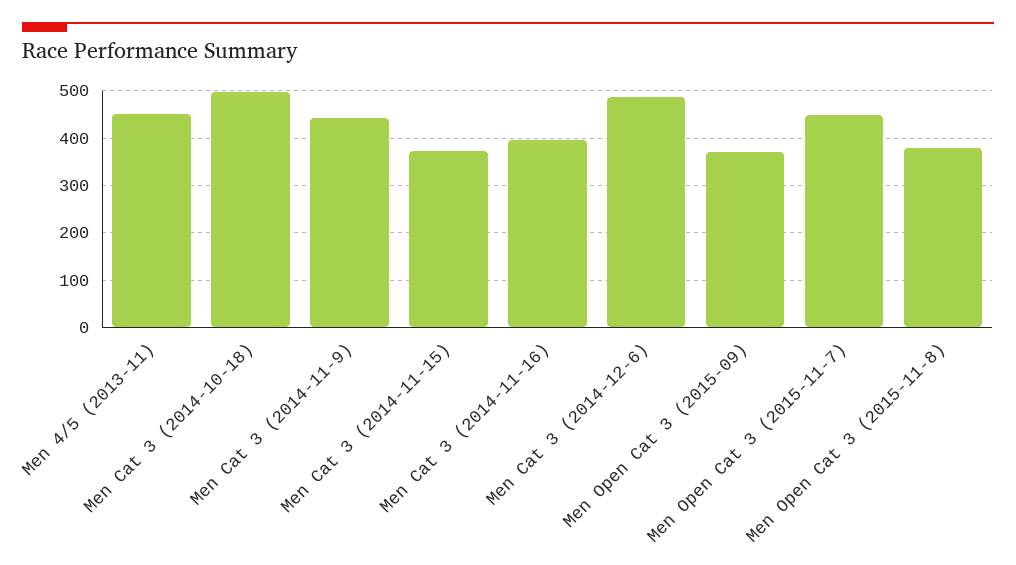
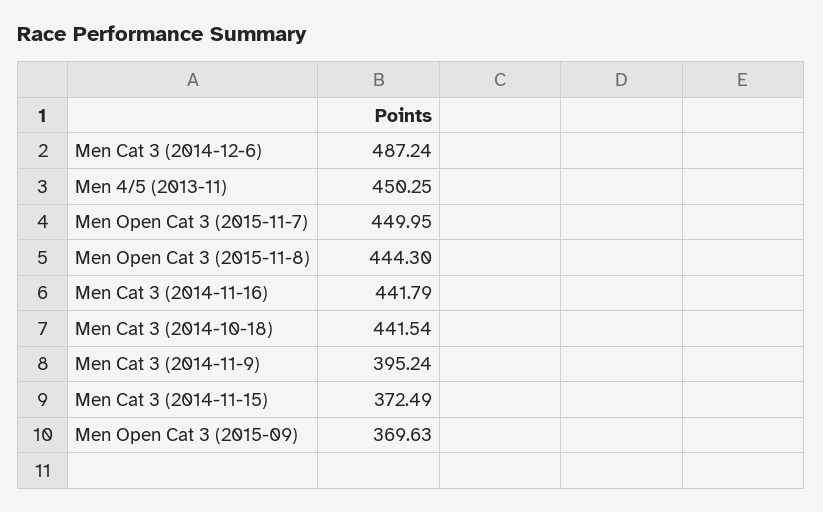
Men Cat 3 (2014-10-18): 500 -> 441.54
Men Cat 3 (2014-11-9): 440 -> 395.24
Men Cat 3 (2014-11-16): 400 -> 441.79
Men Open Cat 3 (2015-11-8): 380 -> 444.3

